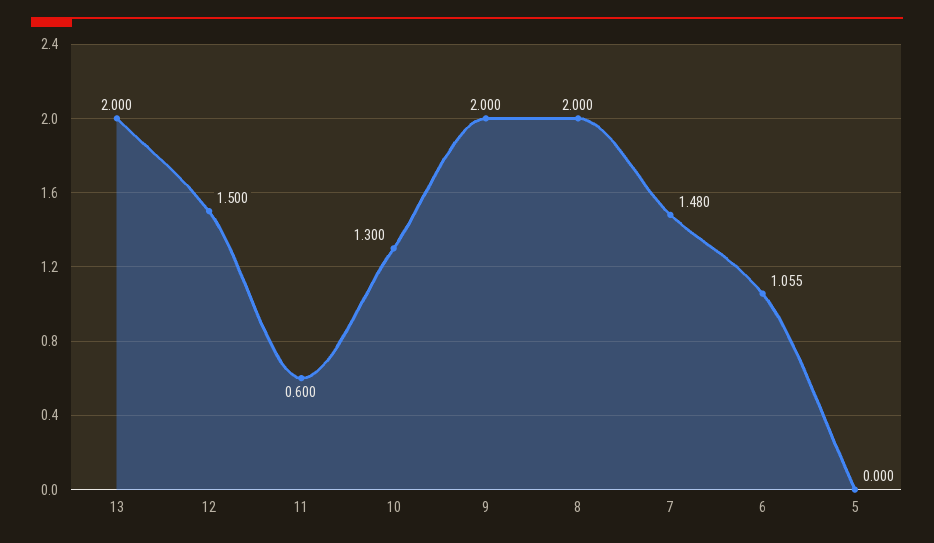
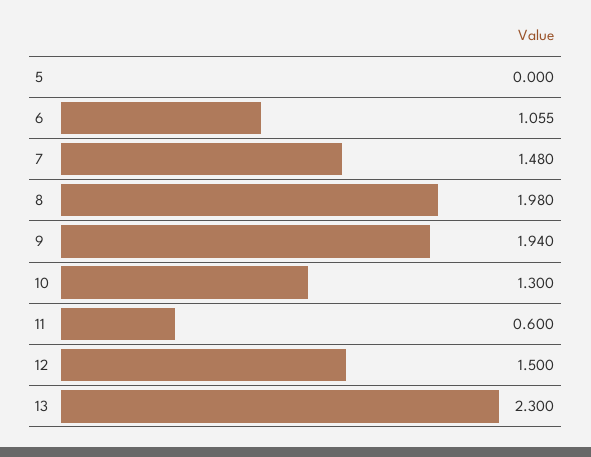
13: 2 -> 2.3
9: 2 -> 1.94
8: 2 -> 1.98

